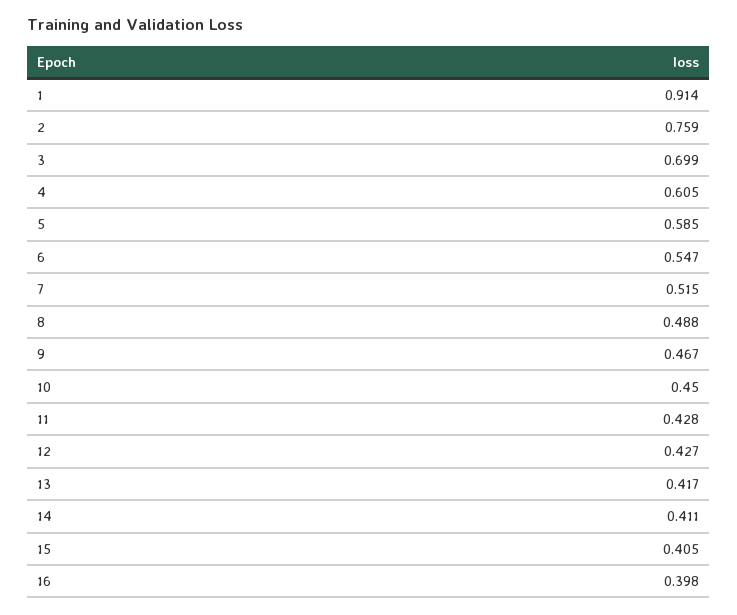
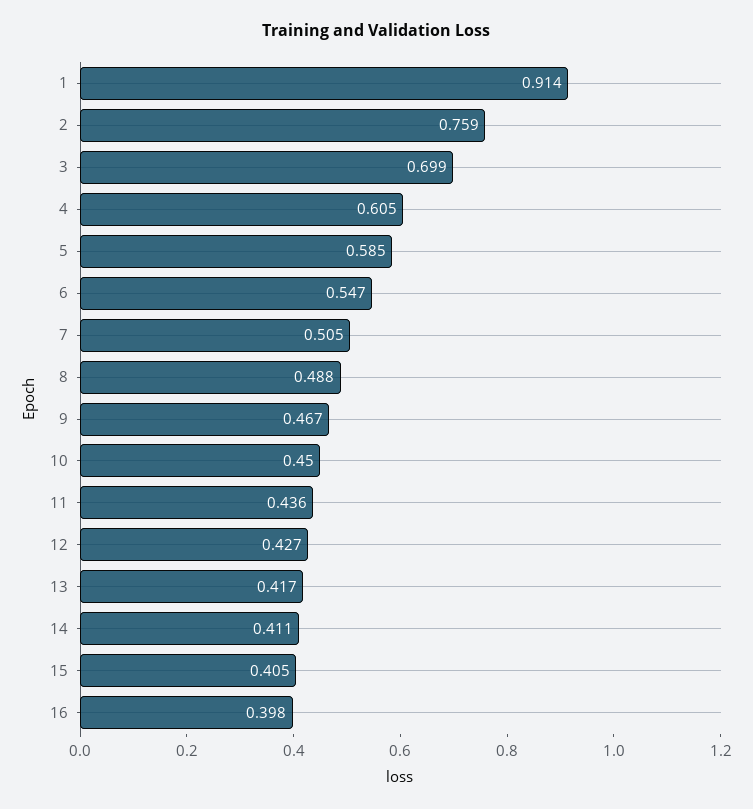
7: 0.515 -> 0.505
11: 0.428 -> 0.436

